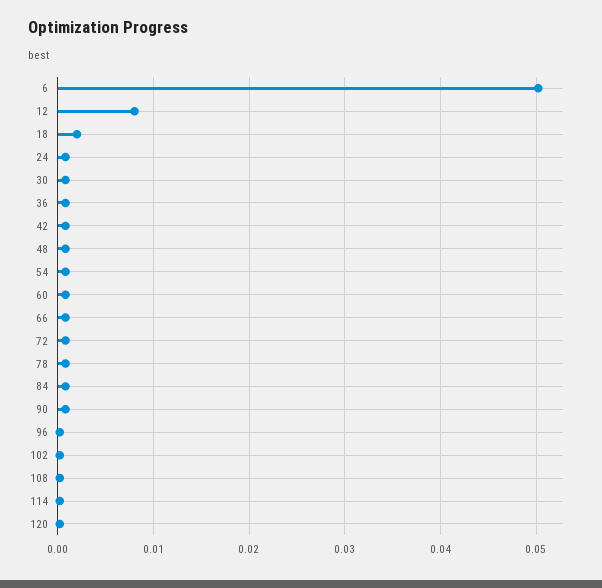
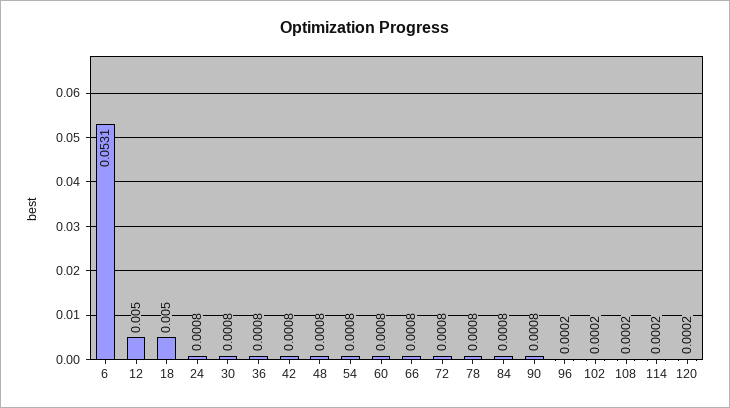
6: 0.05 -> 0.0531
12: 0.008 -> 0.005
18: 0.002 -> 0.005

